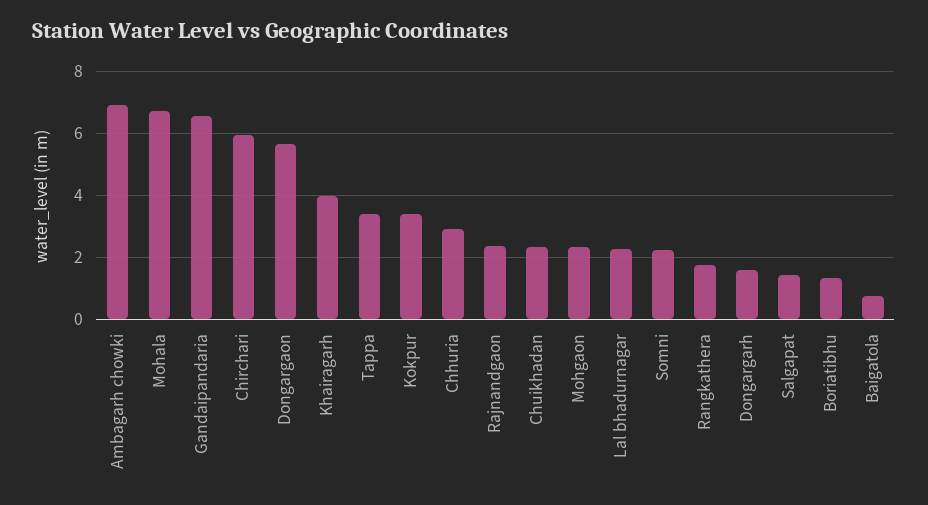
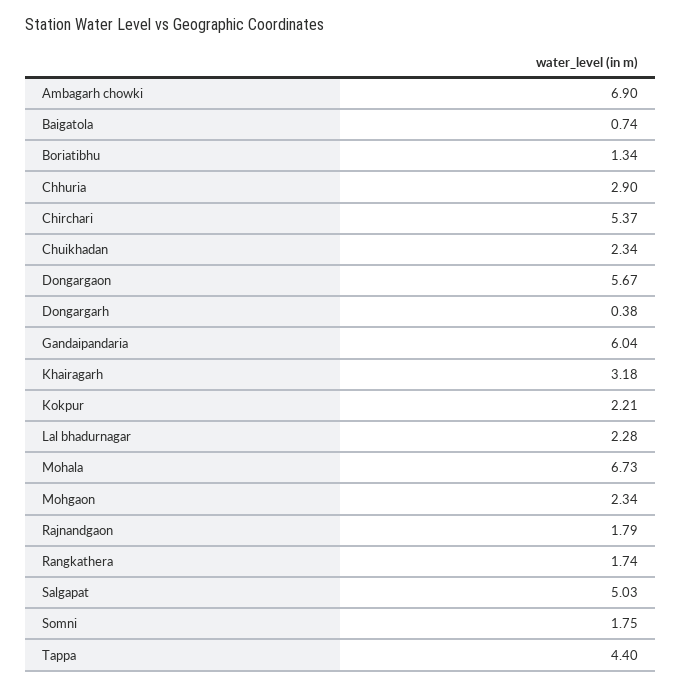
Gandaipandaria: 6.6 -> 6.04
Chirchari: 6 -> 5.37
Khairagarh: 4 -> 3.18
Tappa: 3.4 -> 4.4
Kokpur: 3.4 -> 2.21
Rajnandgaon: 2.4 -> 1.79
Somni: 2.2 -> 1.75
Dongargarh: 1.6 -> 0.38
Salgapat: 1.4 -> 5.03

